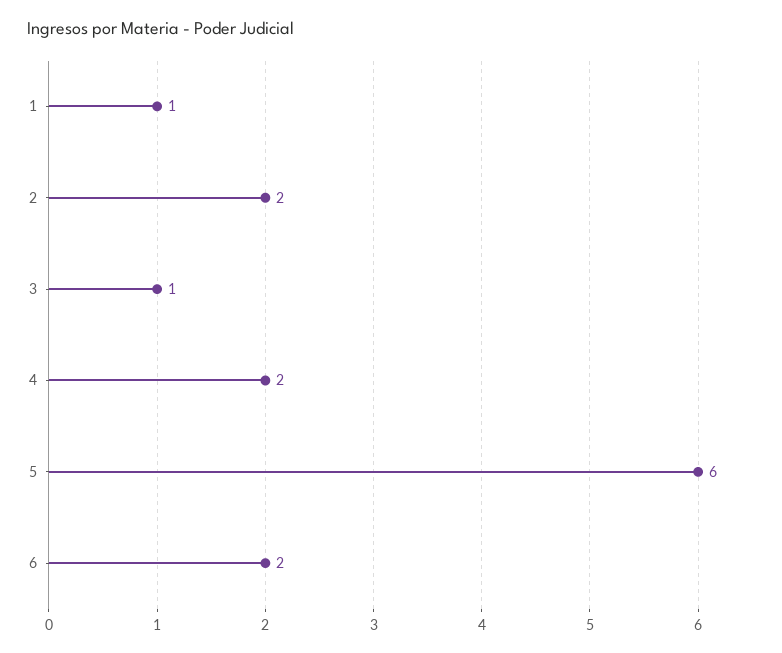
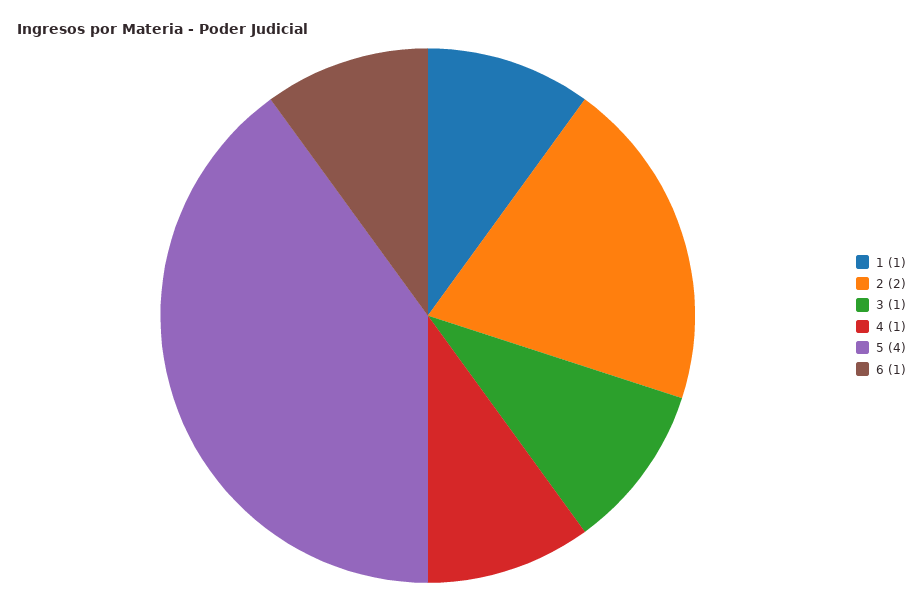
4: 2 -> 1
5: 6 -> 4
6: 2 -> 1

